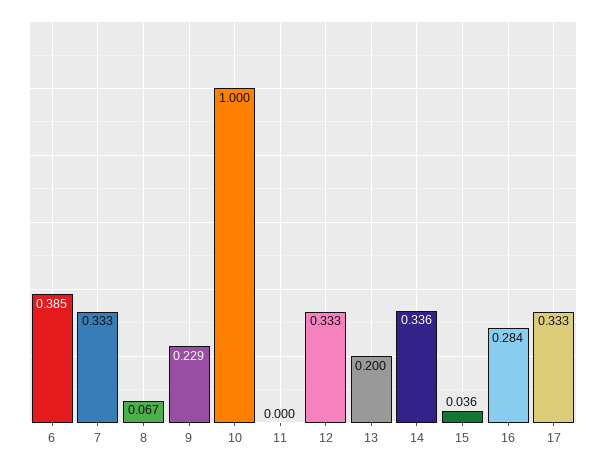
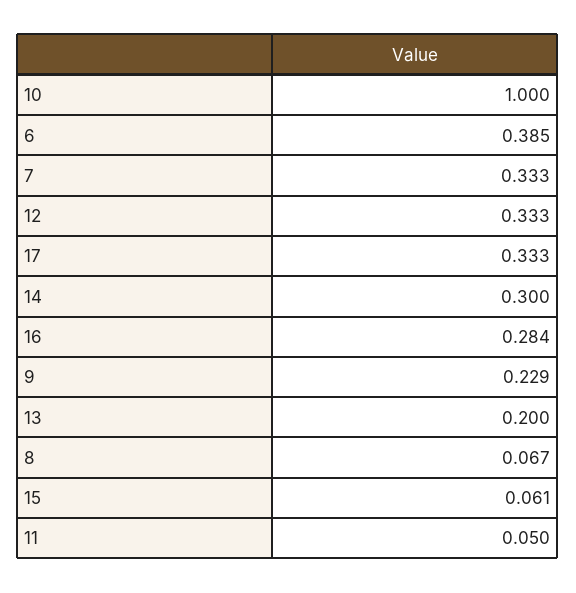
11: 0 -> 0.05
14: 0.336 -> 0.3
15: 0.036 -> 0.061

